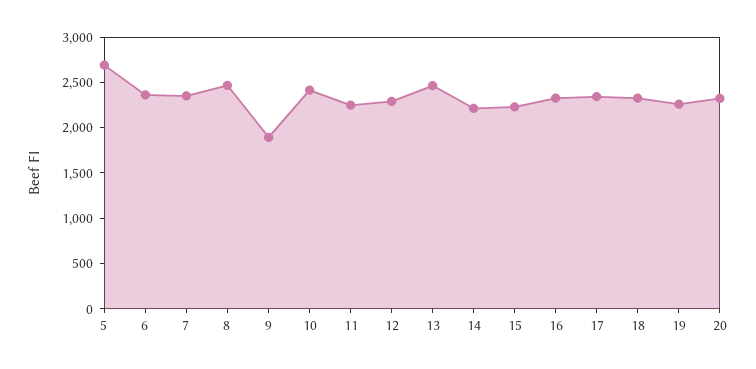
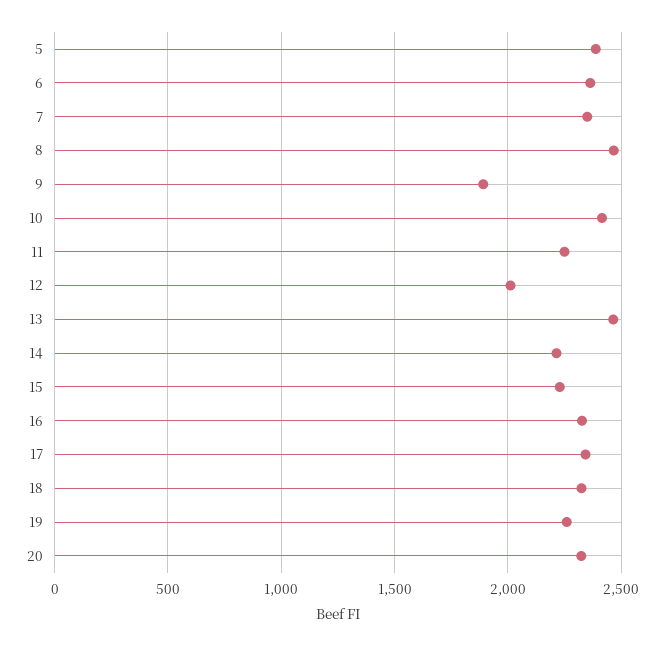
5: 2700 -> 2400
12: 2300 -> 2000

